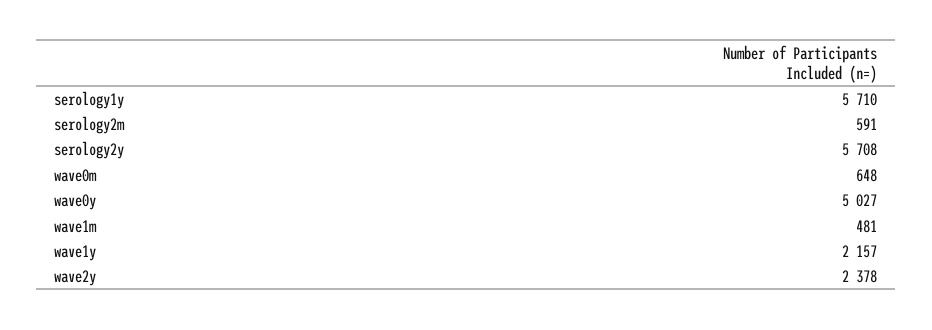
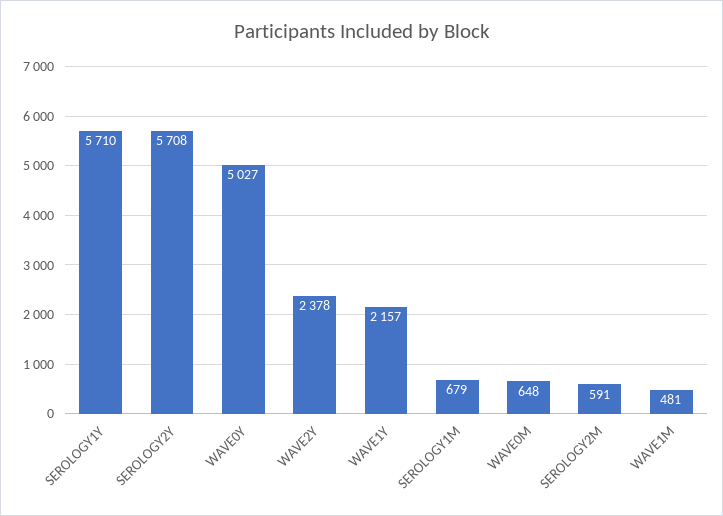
SEROLOGY1M: none -> 679

